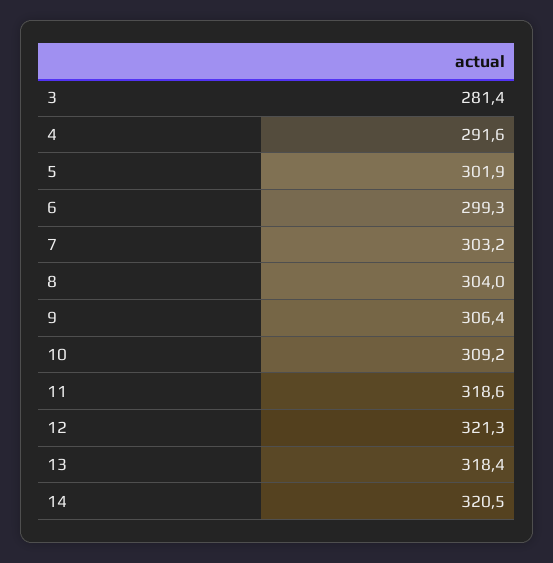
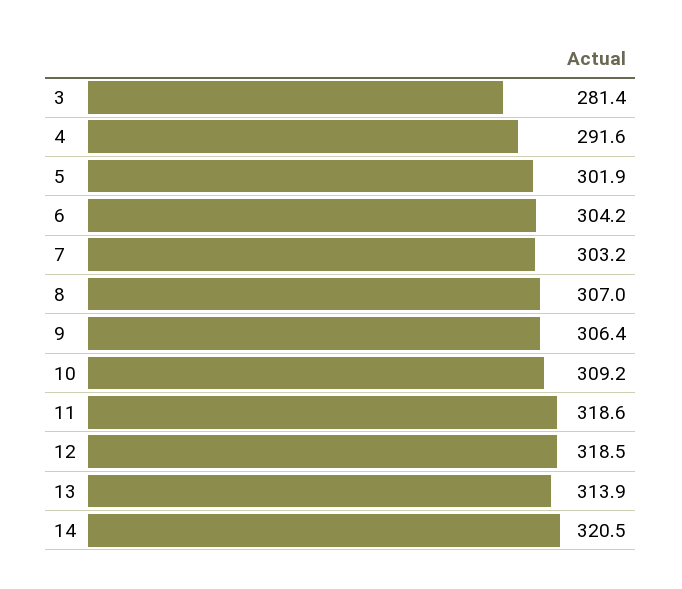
6: 299.3 -> 304.2
8: 304 -> 307
12: 321.3 -> 318.5
13: 318.4 -> 313.9

